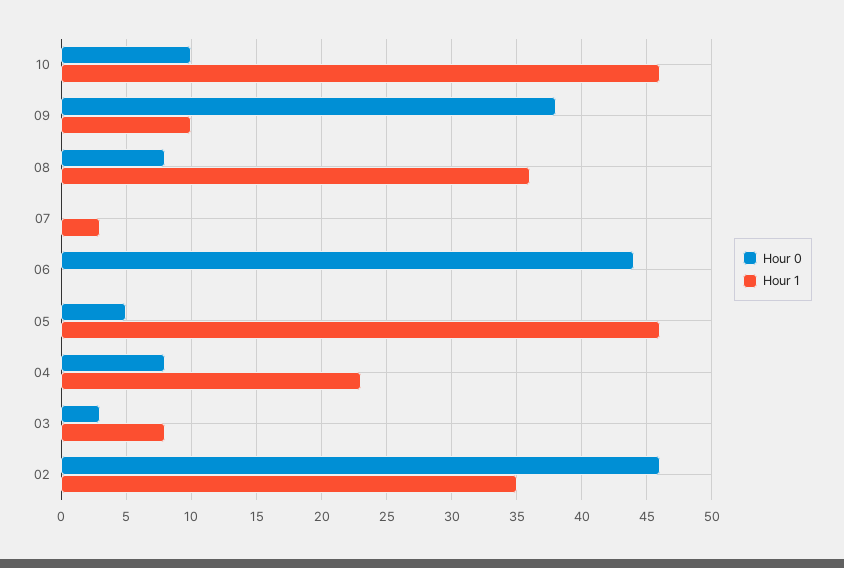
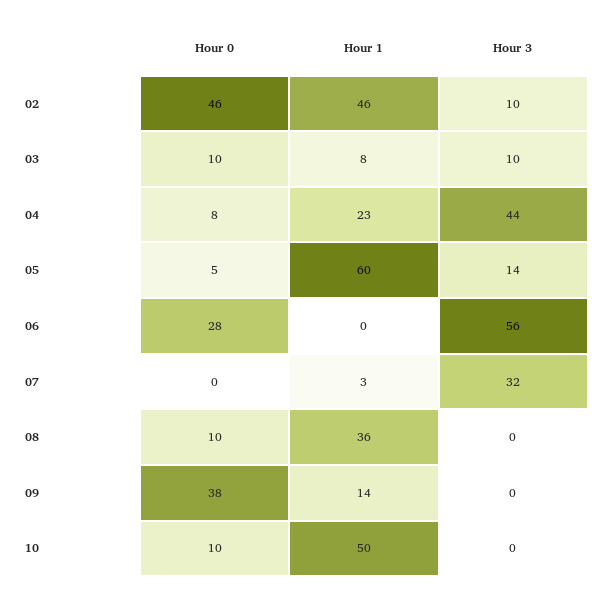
Hour 1, 10: 46 -> 50
Hour 1, 09: 10 -> 14
Hour 0, 08: 8 -> 10
Hour 0, 06: 44 -> 28
Hour 1, 05: 46 -> 60
Hour 0, 03: 3 -> 10
Hour 1, 02: 35 -> 46
Hour 3, 02: none -> 10
Hour 3, 03: none -> 10
Hour 3, 04: none -> 44
Hour 3, 05: none -> 14
Hour 3, 06: none -> 56
Hour 3, 07: none -> 32
Hour 3, 08: none -> 0
Hour 3, 09: none -> 0
Hour 3, 10: none -> 0

